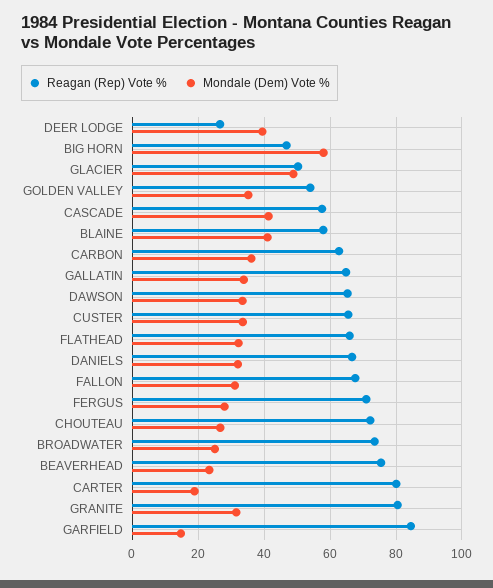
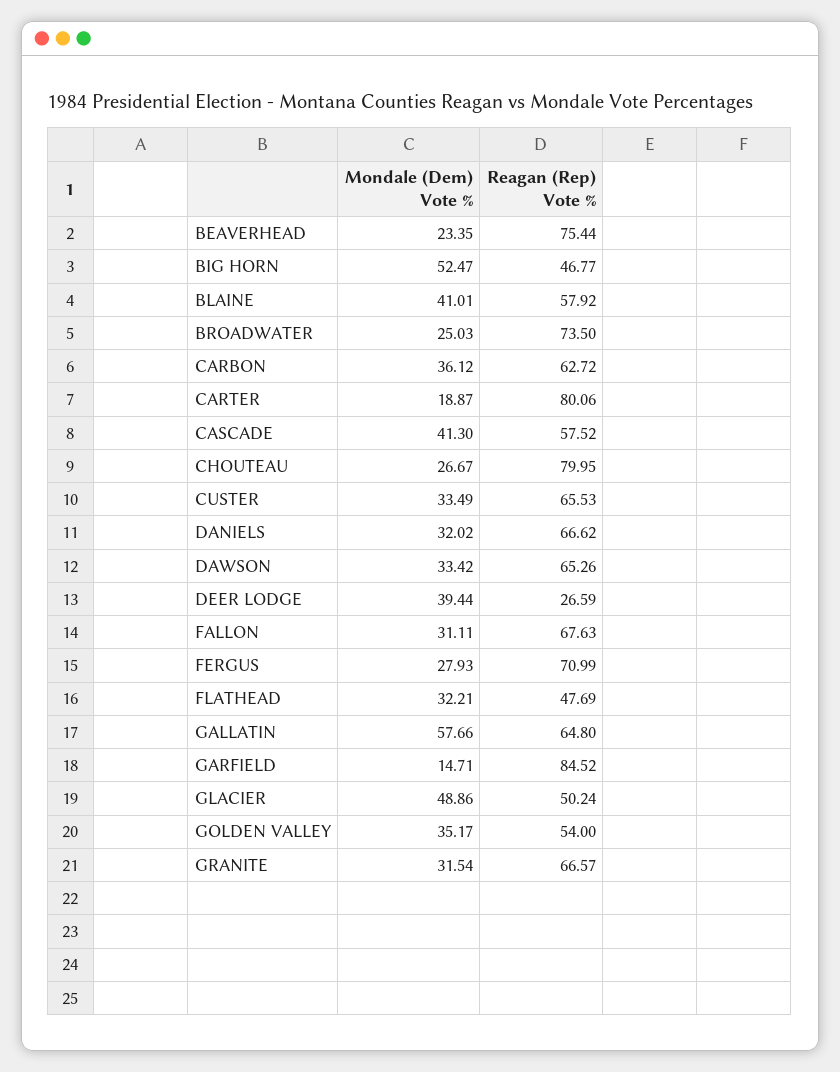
Mondale (Dem) Vote %, BIG HORN: 58 -> 52.47
Mondale (Dem) Vote %, GALLATIN: 34 -> 57.66
Reagan (Rep) Vote %, FLATHEAD: 66 -> 47.69
Reagan (Rep) Vote %, CHOUTEAU: 72 -> 79.95
Reagan (Rep) Vote %, GRANITE: 80 -> 66.57

